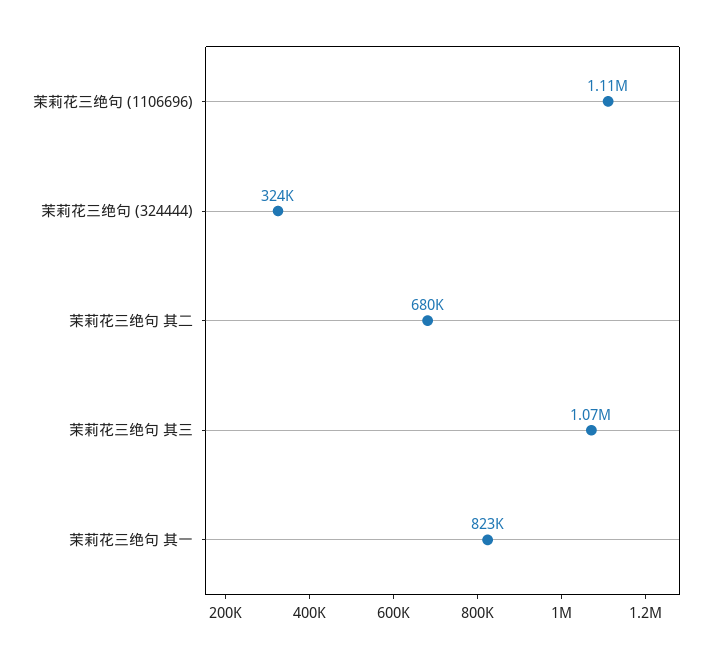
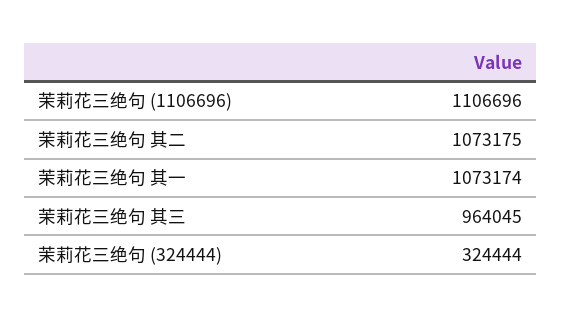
茉莉花三绝句 其二: 680000 -> 1073175
茉莉花三绝句 其三: 1070000 -> 964045
茉莉花三绝句 其一: 823000 -> 1073174

